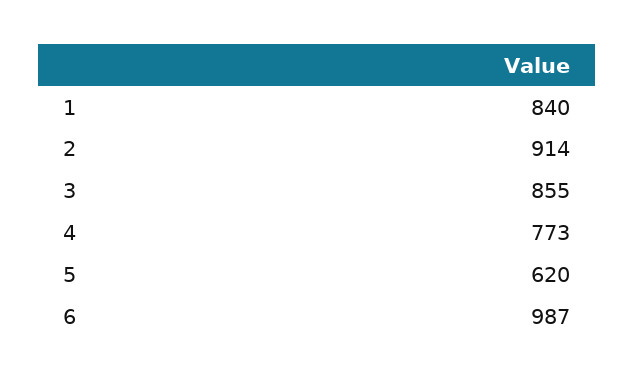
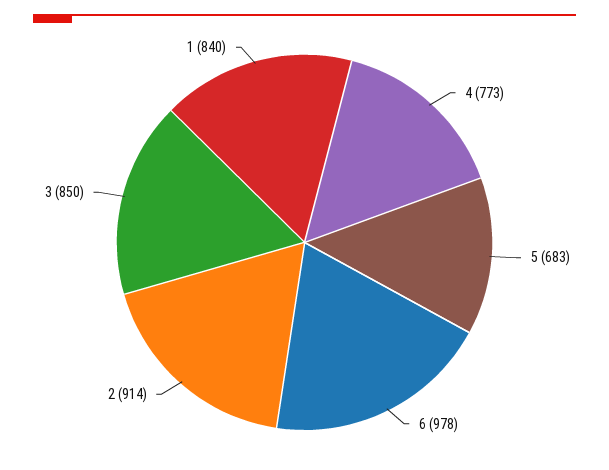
3: 855 -> 850
5: 620 -> 683
6: 987 -> 978

